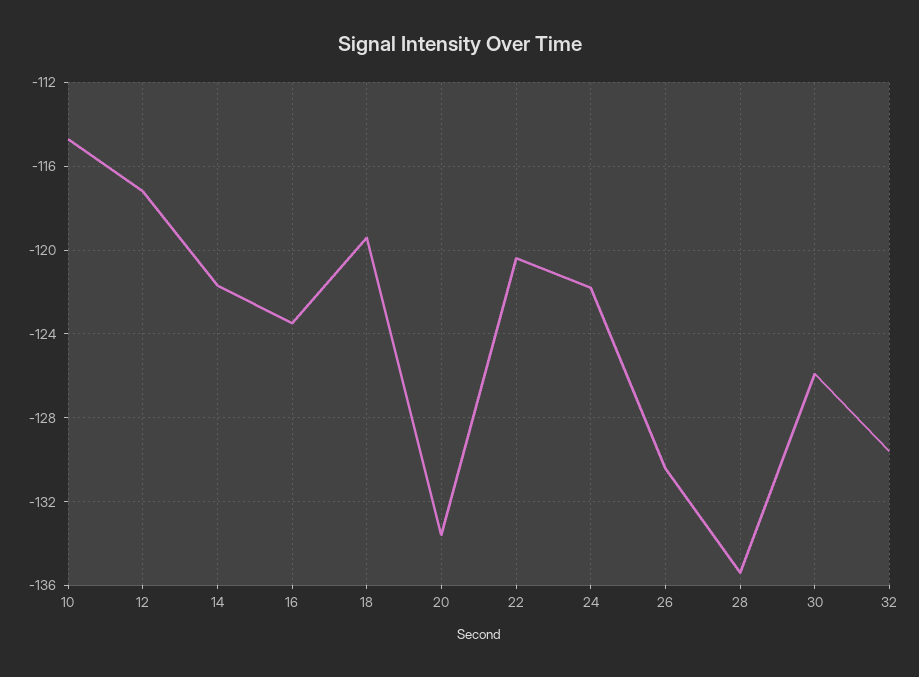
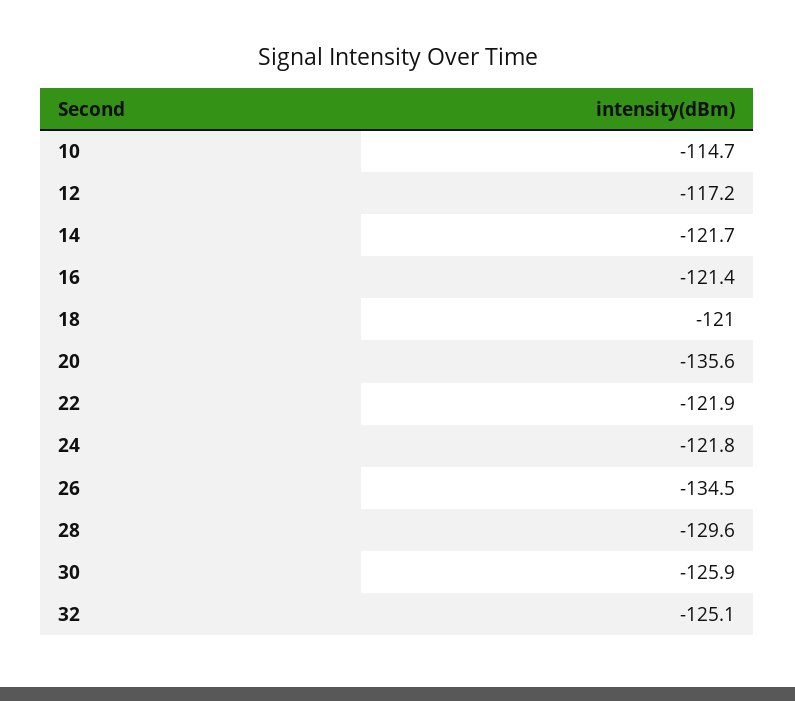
16: -123.5 -> -121.4
18: -119.5 -> -121
20: -133.5 -> -135.6
22: -120.5 -> -121.9
26: -130.5 -> -134.5
28: -135.5 -> -129.6
32: -129.5 -> -125.1

